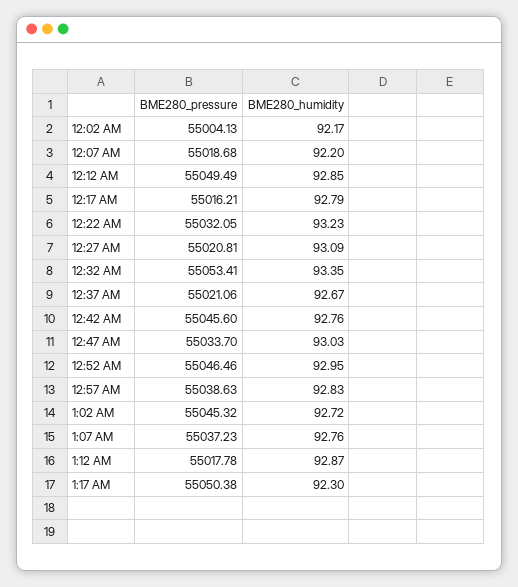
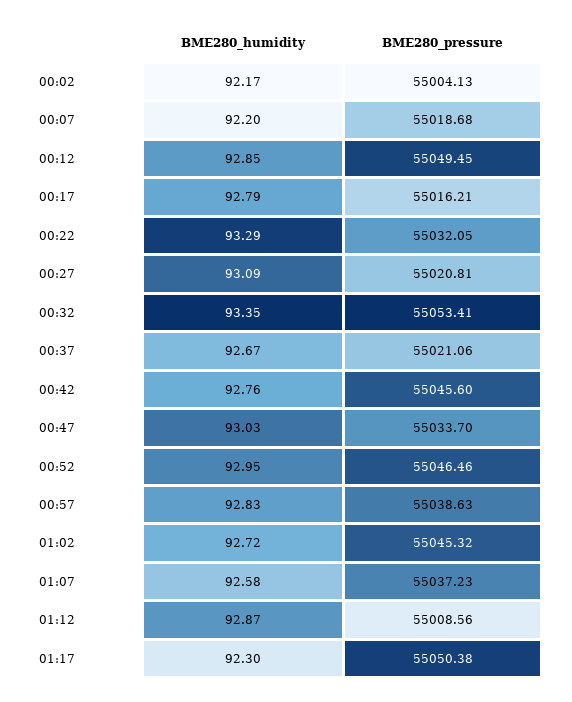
BME280_pressure, 12:12 AM: 55049.49 -> 55049.45
BME280_humidity, 12:22 AM: 93.23 -> 93.29
BME280_humidity, 1:07 AM: 92.76 -> 92.58
BME280_pressure, 1:12 AM: 55017.78 -> 55008.56

